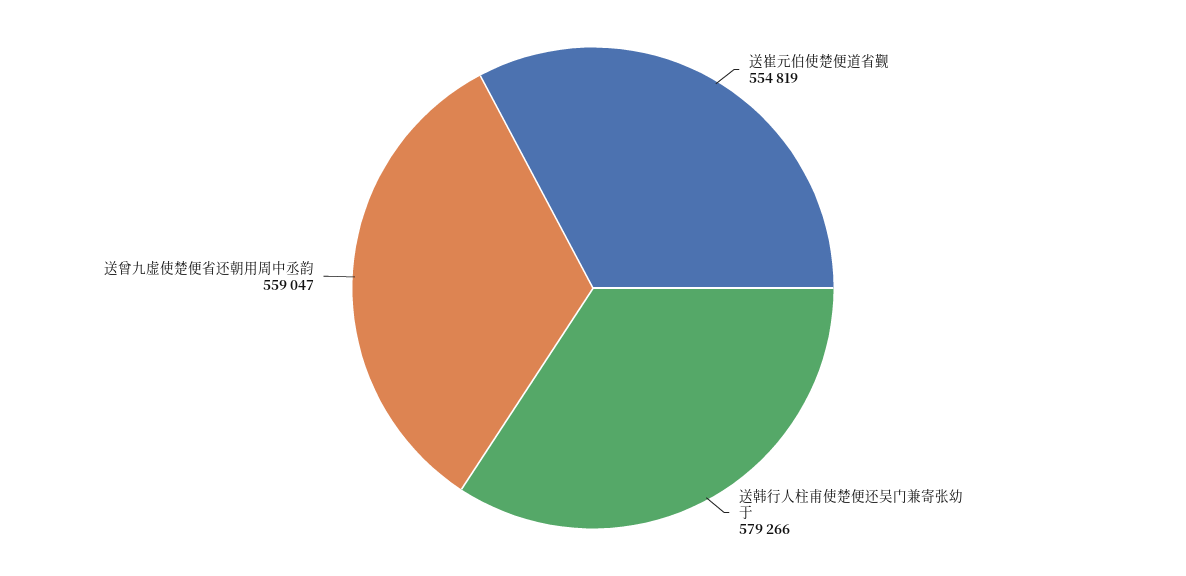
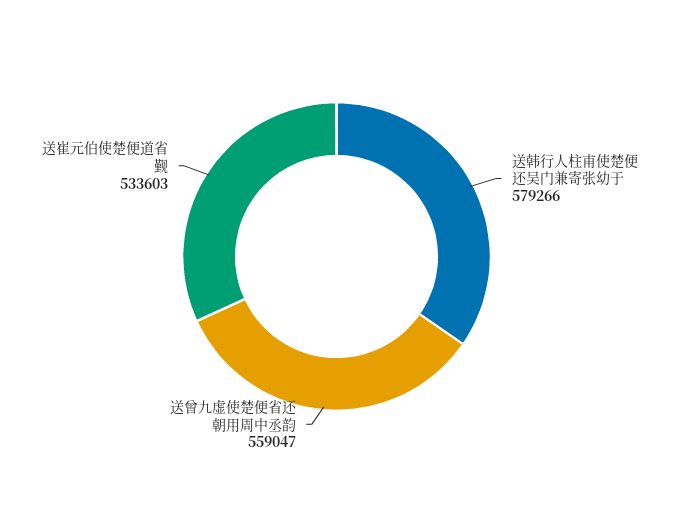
送崔元伯使楚便道省觐: 554819 -> 533603

